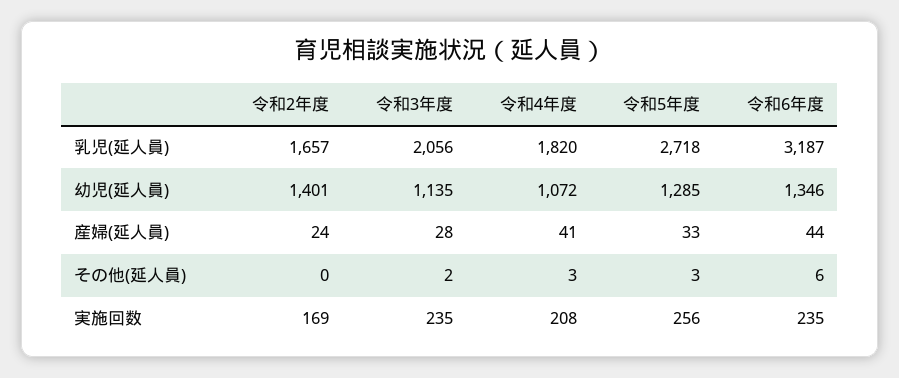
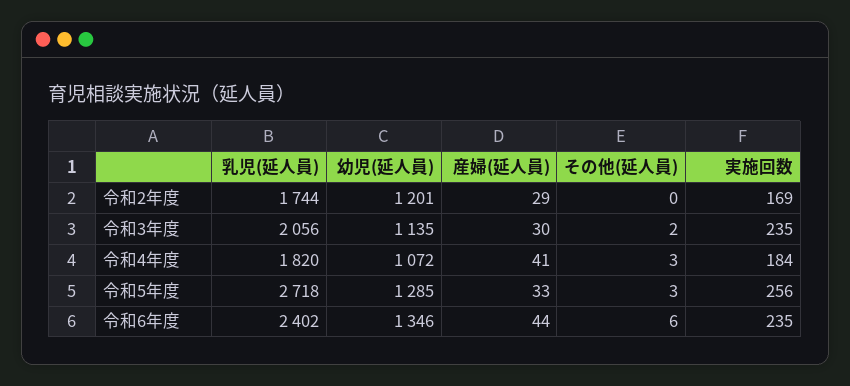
令和2年度, 乳児(延人員): 1657 -> 1744
令和6年度, 乳児(延人員): 3187 -> 2402
令和2年度, 幼児(延人員): 1401 -> 1201
令和2年度, 産婦(延人員): 24 -> 29
令和3年度, 産婦(延人員): 28 -> 30
令和4年度, 実施回数: 208 -> 184

